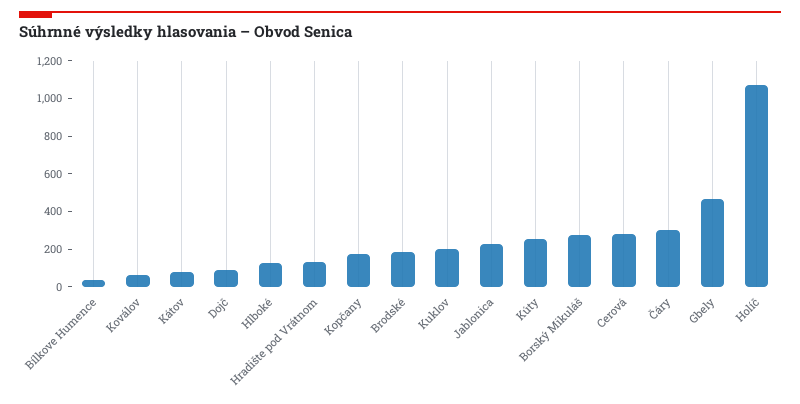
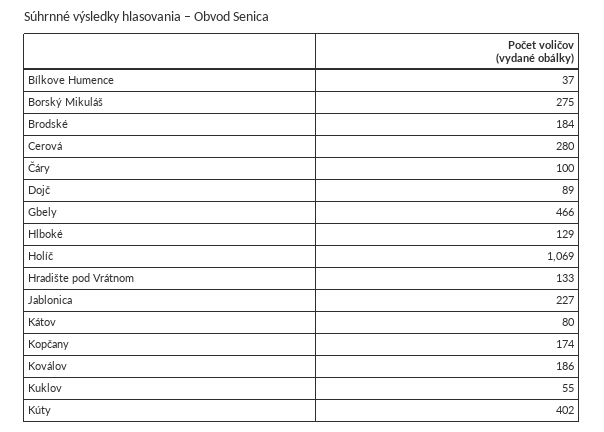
Koválov: 50 -> 186
Kuklov: 200 -> 55
Kúty: 250 -> 402
Čáry: 300 -> 100

